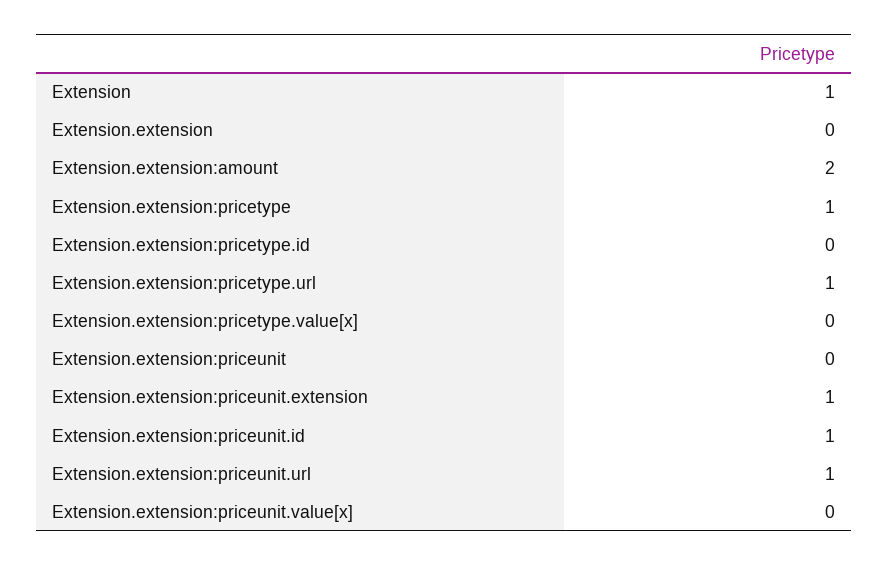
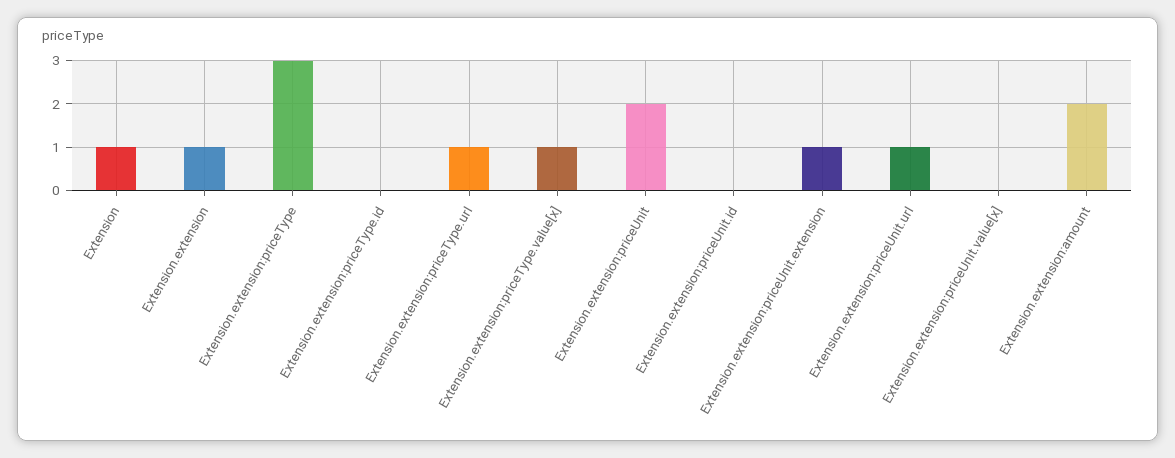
Extension.extension: 0 -> 1
Extension.extension:pricetype: 1 -> 3
Extension.extension:pricetype.value[x]: 0 -> 1
Extension.extension:priceunit: 0 -> 2
Extension.extension:priceunit.id: 1 -> 0

